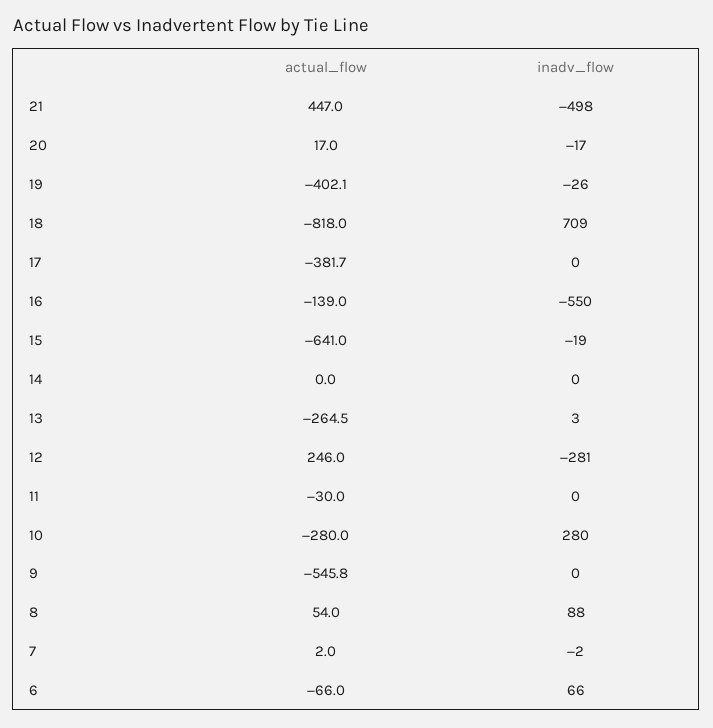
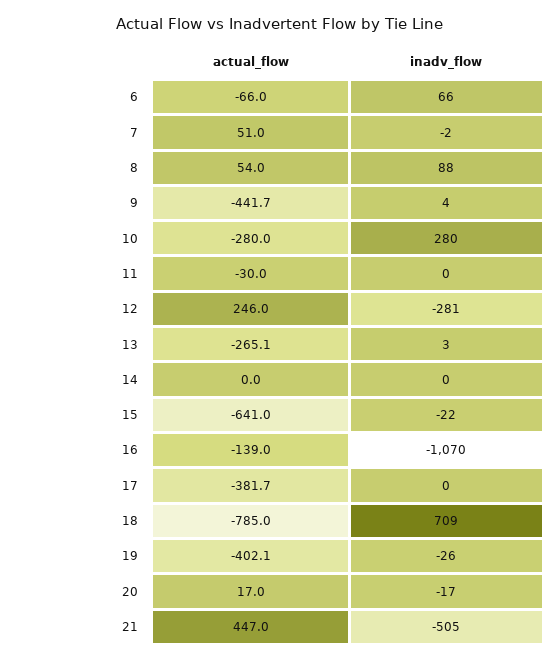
inadv_flow, 21: -498 -> -505
actual_flow, 18: -818 -> -785
inadv_flow, 16: -550 -> -1070
inadv_flow, 15: -19 -> -22
actual_flow, 13: -264.5 -> -265.1
actual_flow, 9: -545.8 -> -441.7
inadv_flow, 9: 0 -> 4
actual_flow, 7: 2 -> 51

